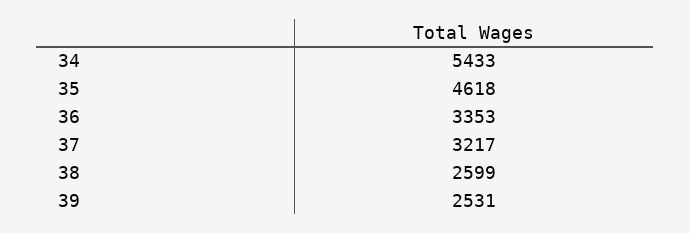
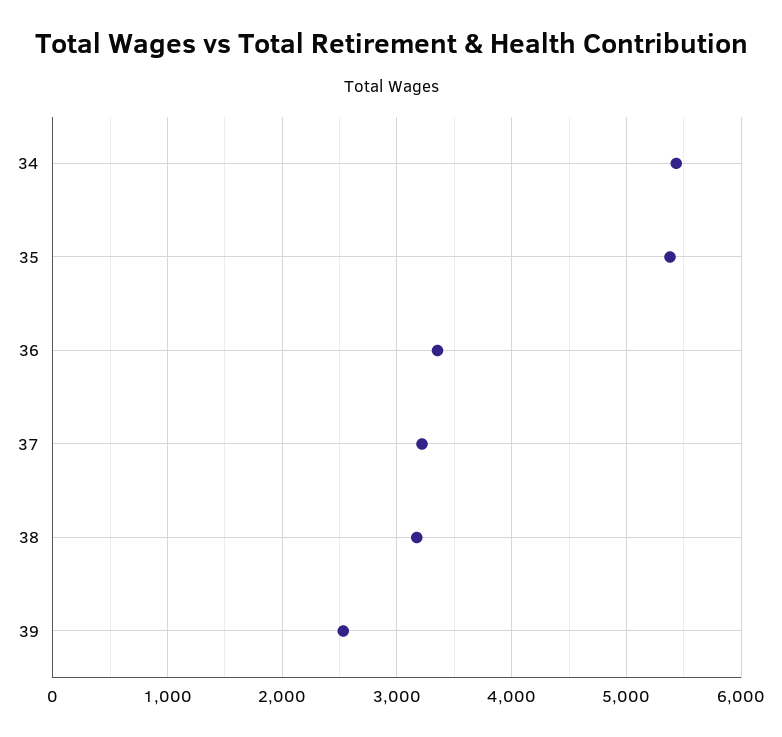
35: 4618 -> 5400
38: 2599 -> 3200

